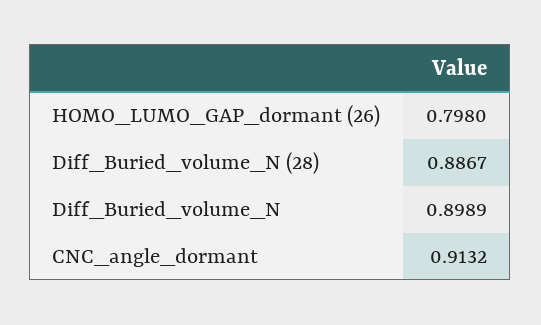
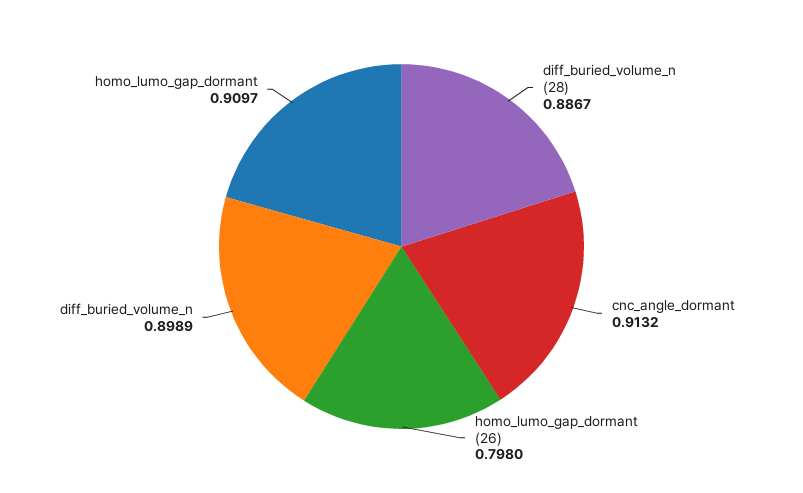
homo_lumo_gap_dormant: none -> 0.9097

